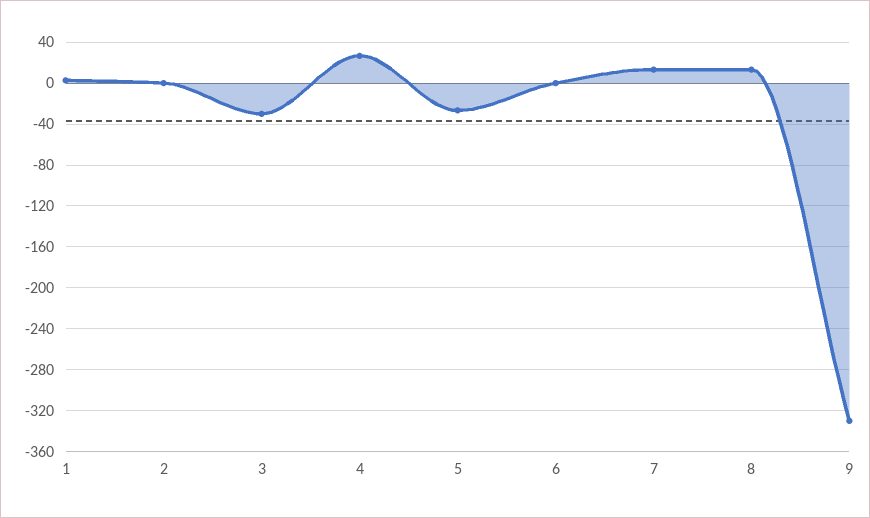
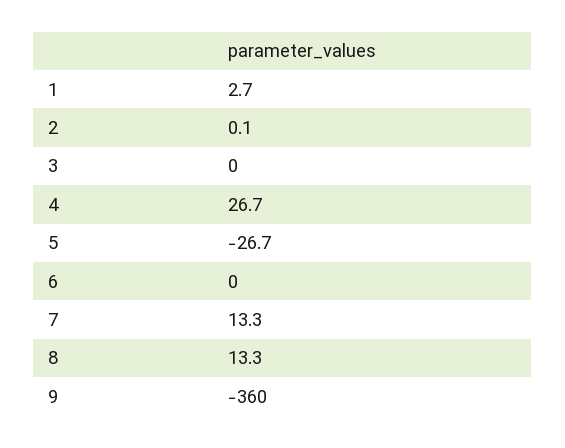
3: -30 -> 0
9: -330 -> -360

